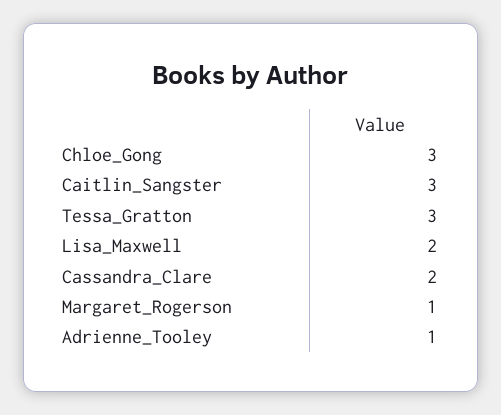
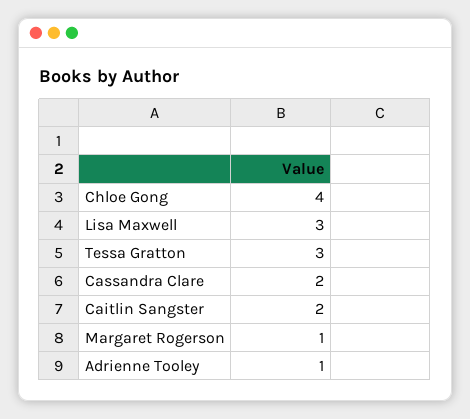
Chloe_Gong: 3 -> 4
Caitlin_Sangster: 3 -> 2
Lisa_Maxwell: 2 -> 3

